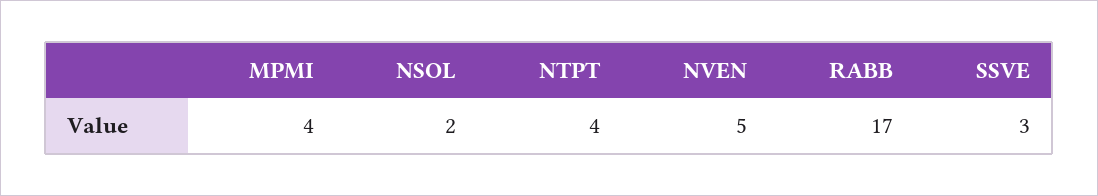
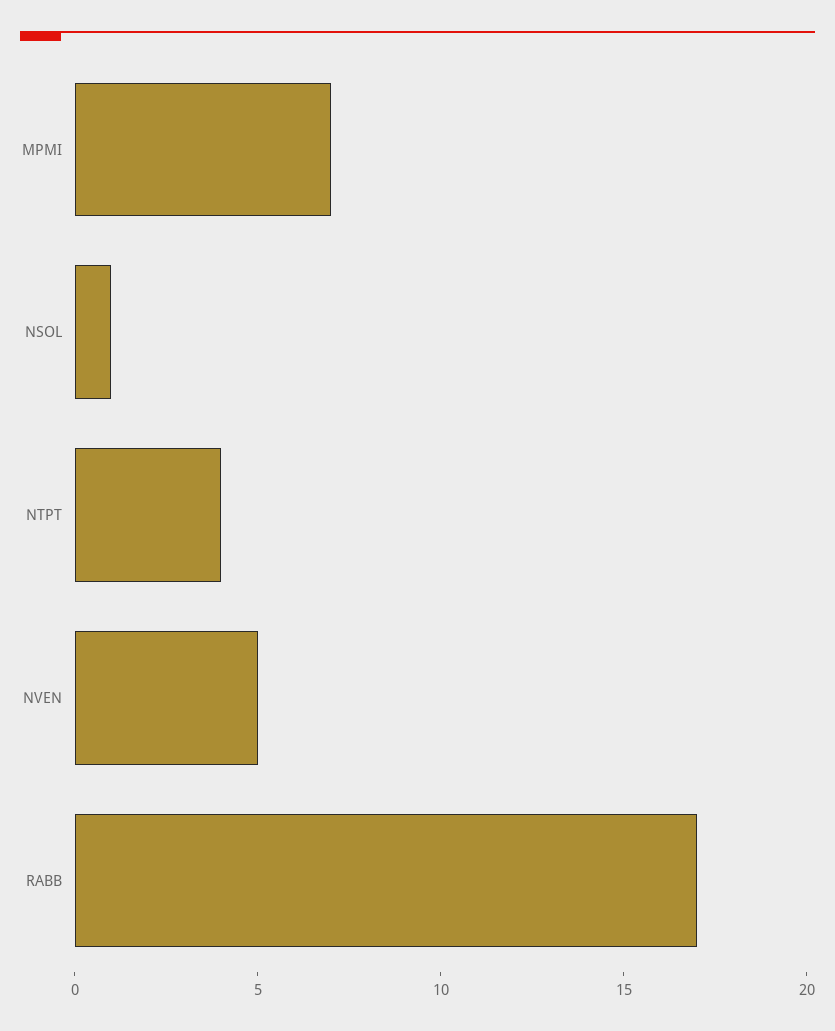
MPMI: 4 -> 7
NSOL: 2 -> 1
SSVE: 3 -> none

